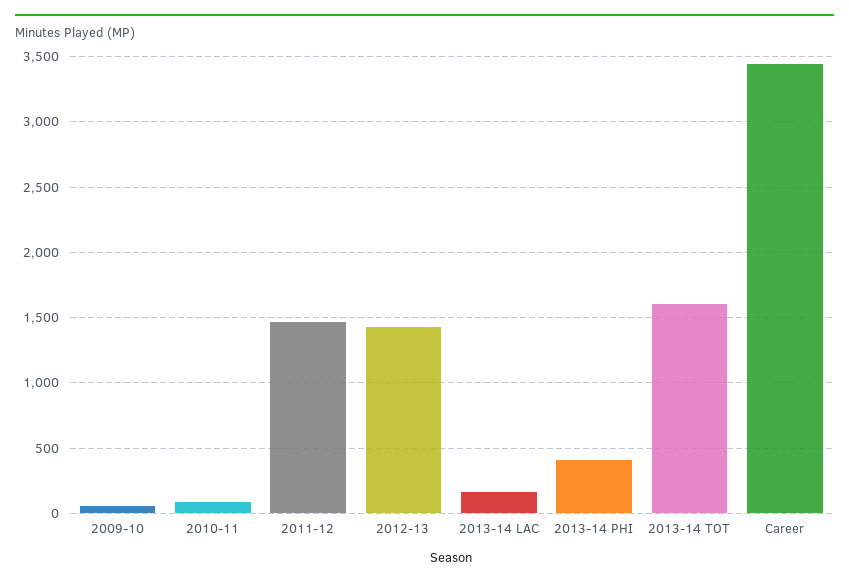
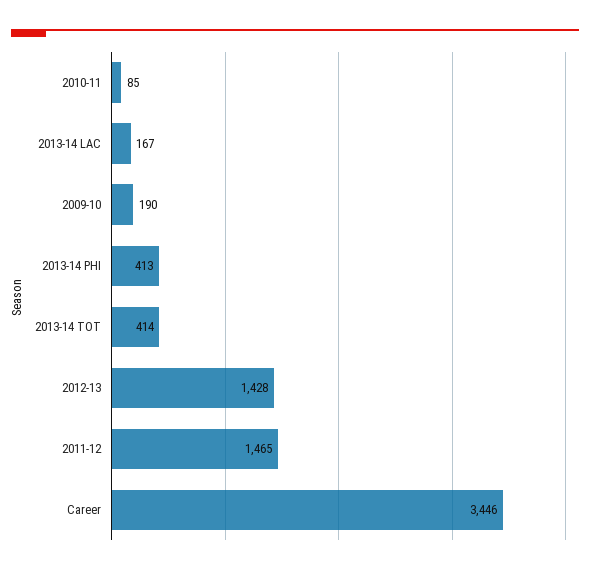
2009-10: 50 -> 190
2013-14 TOT: 1600 -> 414

